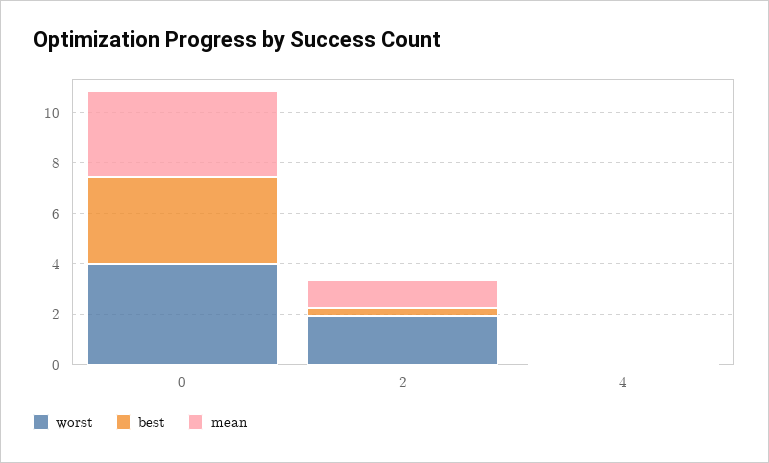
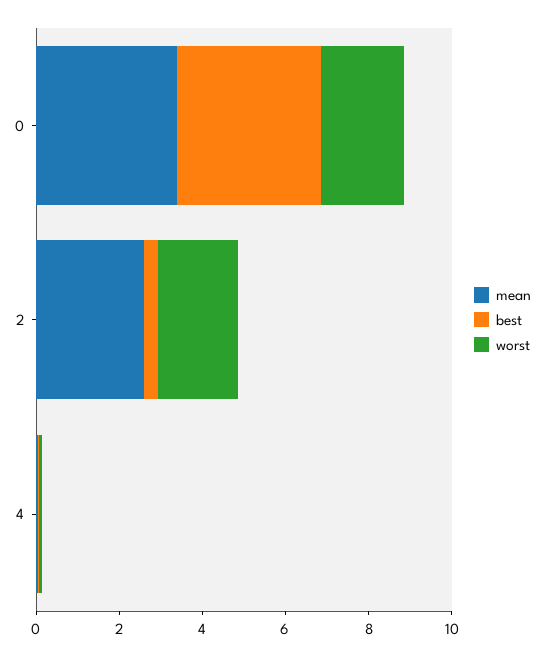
worst, 0: 4 -> 2
mean, 2: 1 -> 2.5

